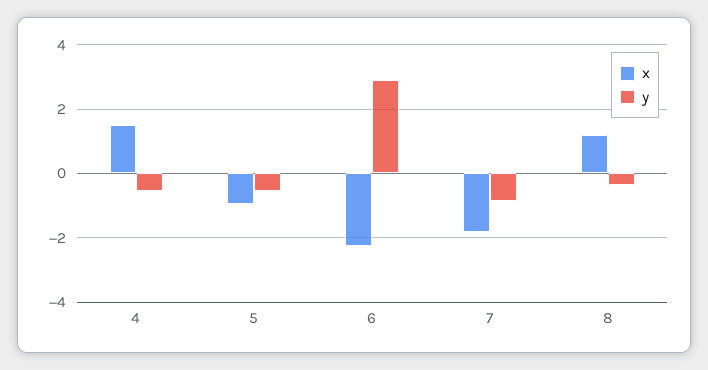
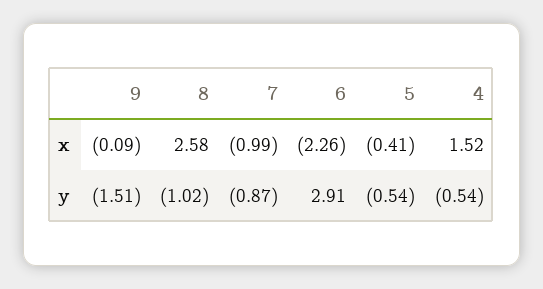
x, 5: -1 -> -0.41
x, 7: -1.8 -> -0.99
x, 8: 1.2 -> 2.58
y, 8: -0.4 -> -1.02
x, 9: none -> -0.09
y, 9: none -> -1.51

